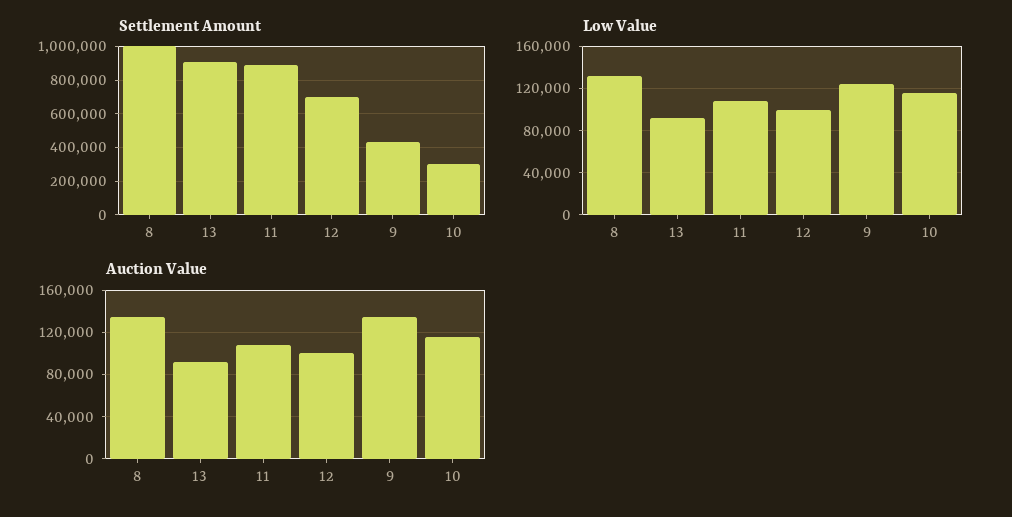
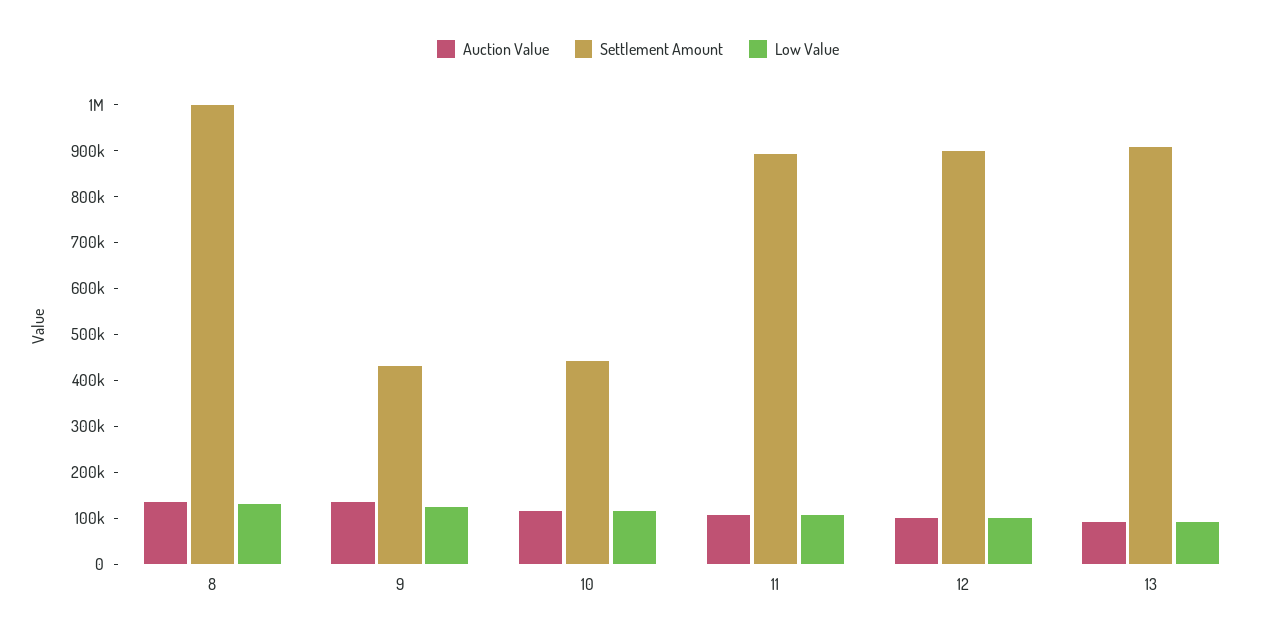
Settlement Amount, 12: 700000 -> 900000
Settlement Amount, 10: 300000 -> 440000

